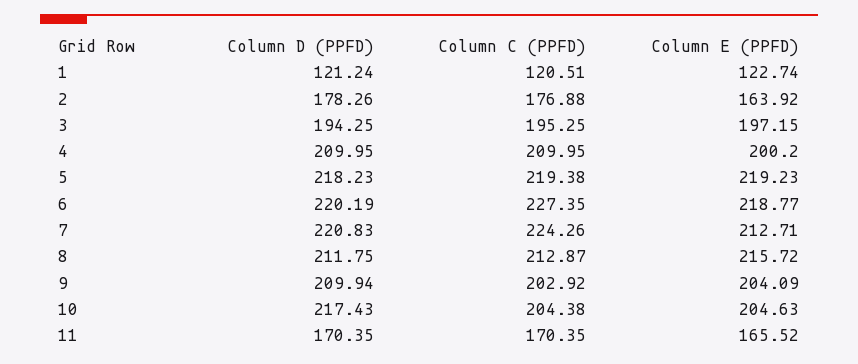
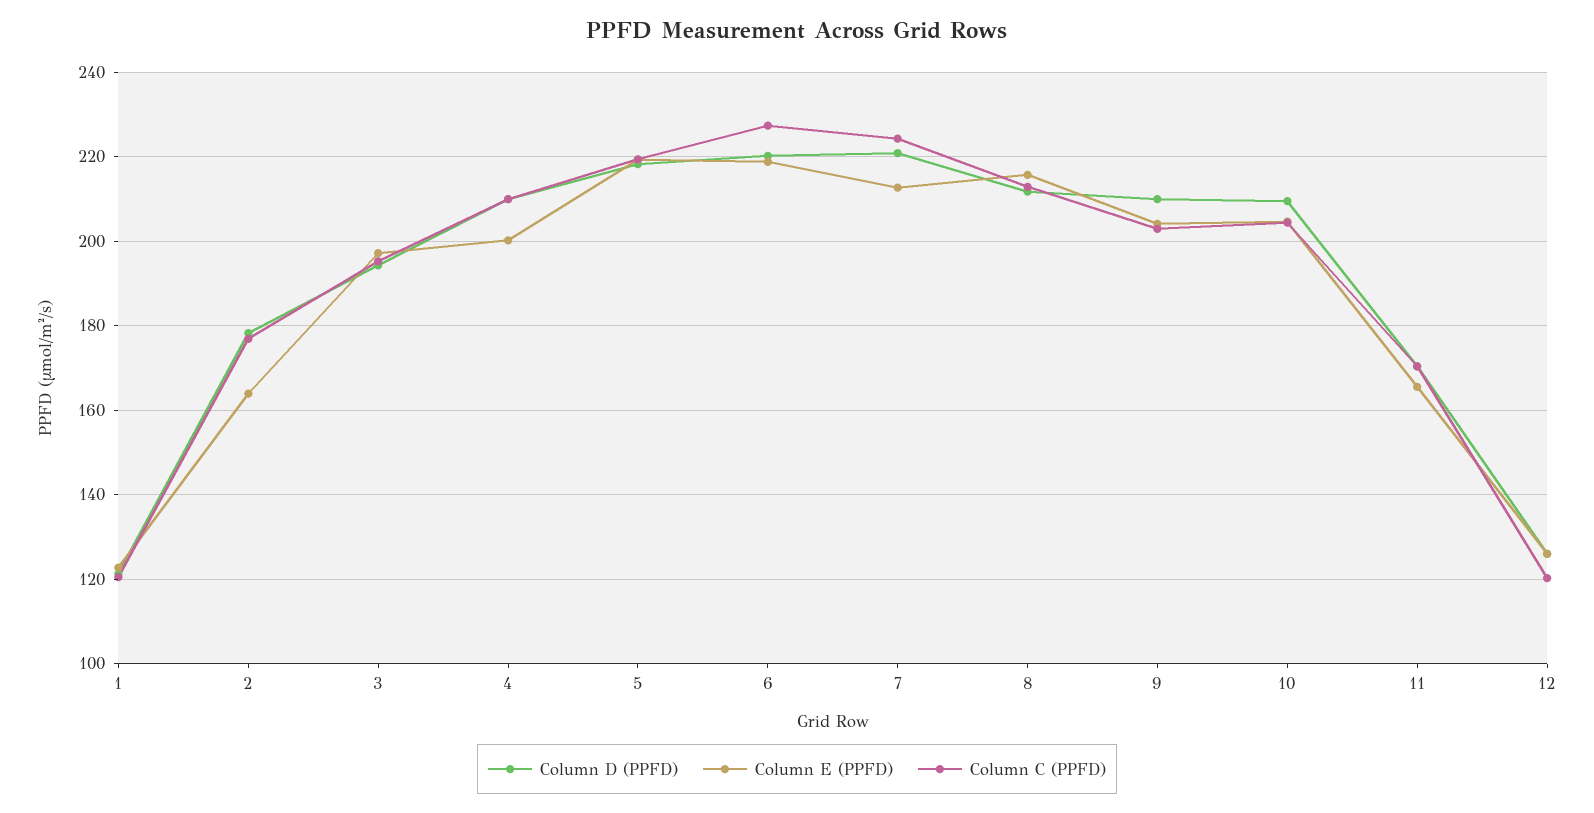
Column D (PPFD), 10: 217.43 -> 210
Column D (PPFD), 12: none -> 126
Column E (PPFD), 12: none -> 126
Column C (PPFD), 12: none -> 120

